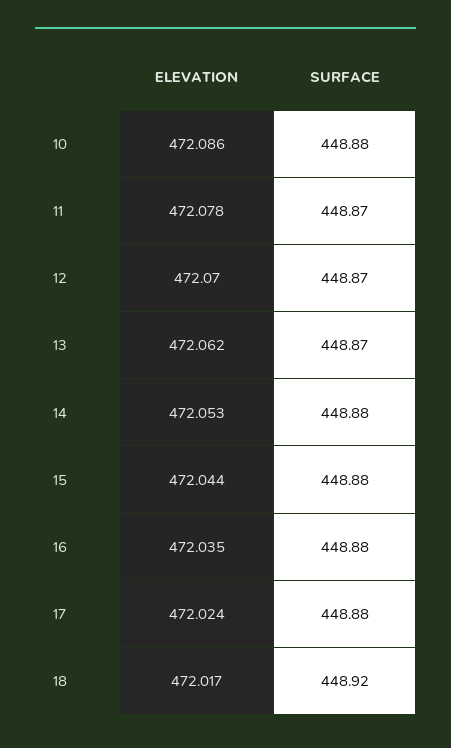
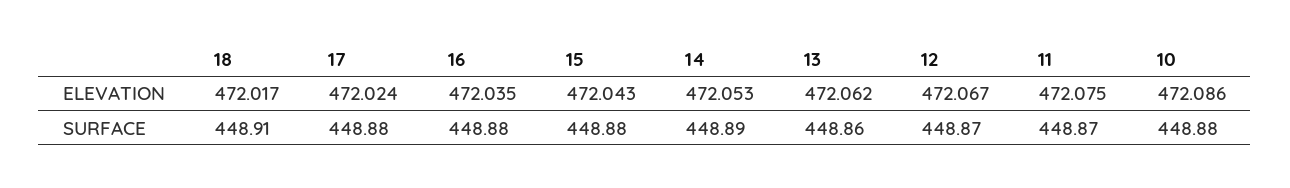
ELEVATION, 11: 472.078 -> 472.075
ELEVATION, 12: 472.07 -> 472.067
SURFACE, 13: 448.87 -> 448.86
SURFACE, 14: 448.88 -> 448.89
ELEVATION, 15: 472.044 -> 472.043
SURFACE, 18: 448.92 -> 448.91

